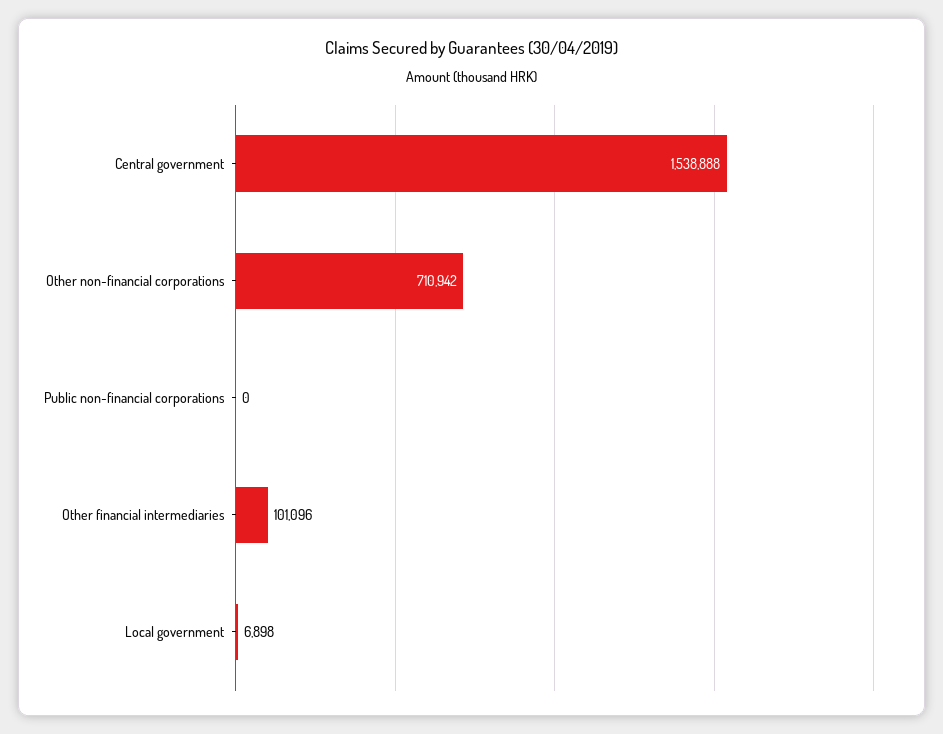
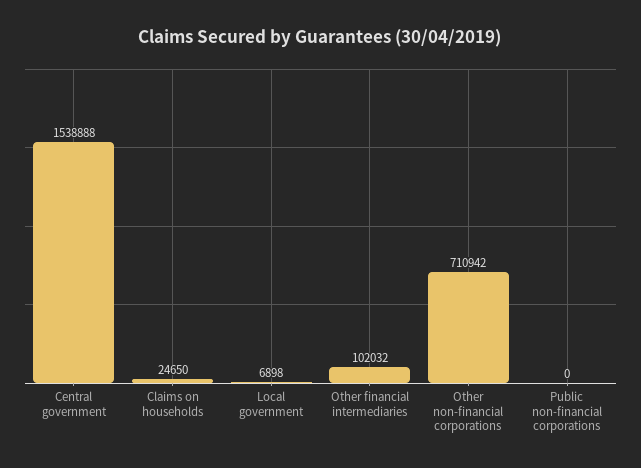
Other financial intermediaries: 101096 -> 102032
Claims on households: none -> 24650

